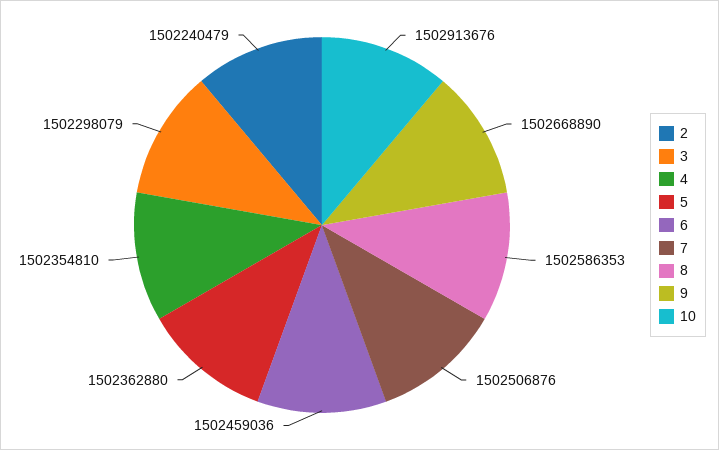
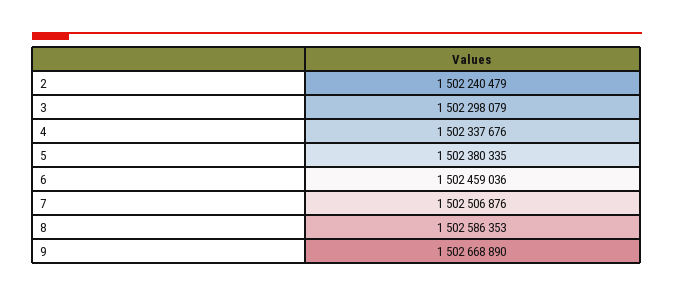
4: 1502354810 -> 1502337676
5: 1502362880 -> 1502380335
10: 1502913676 -> none

